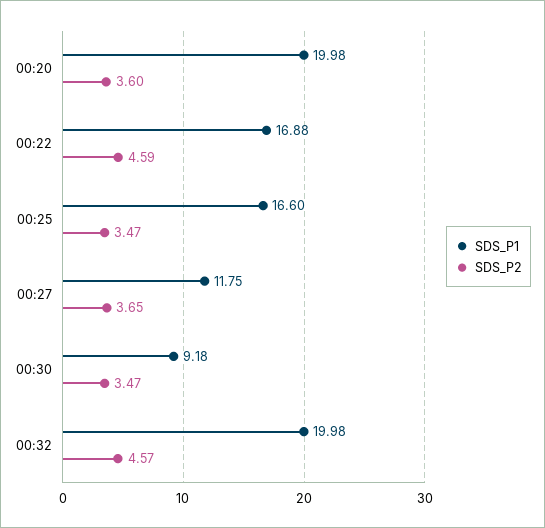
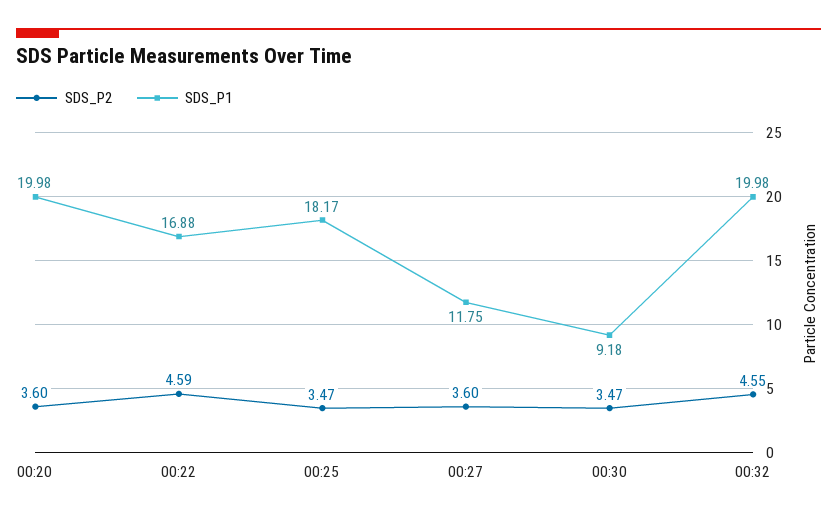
SDS_P1, 00:25: 16.6 -> 18.17
SDS_P2, 00:27: 3.65 -> 3.6
SDS_P2, 00:32: 4.57 -> 4.55

